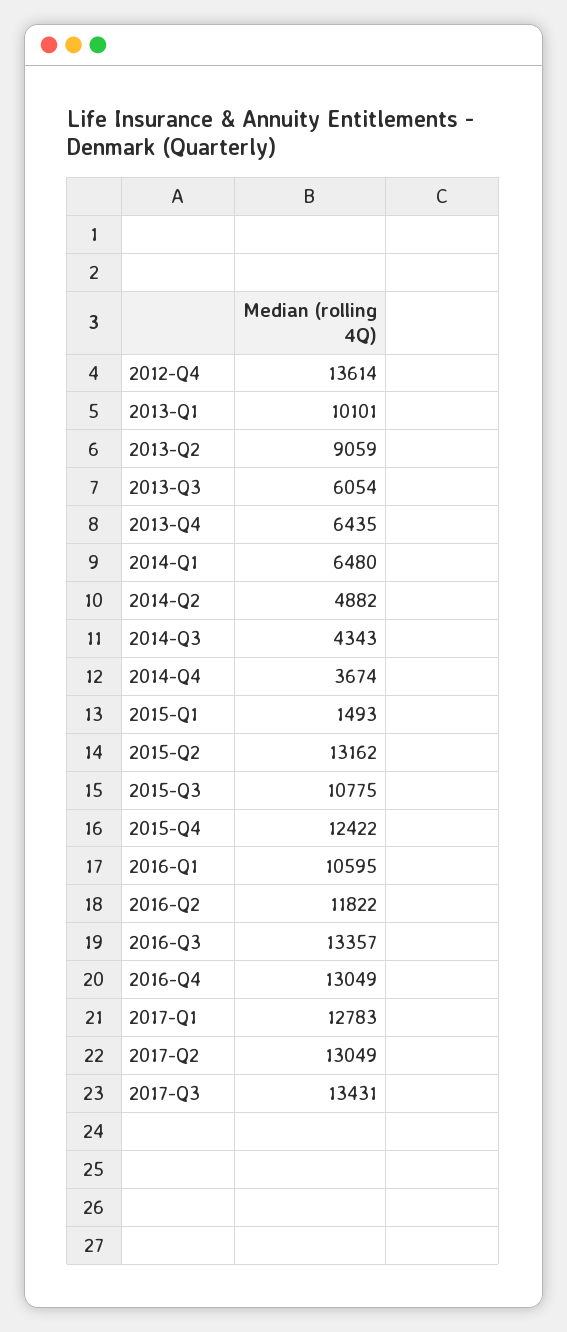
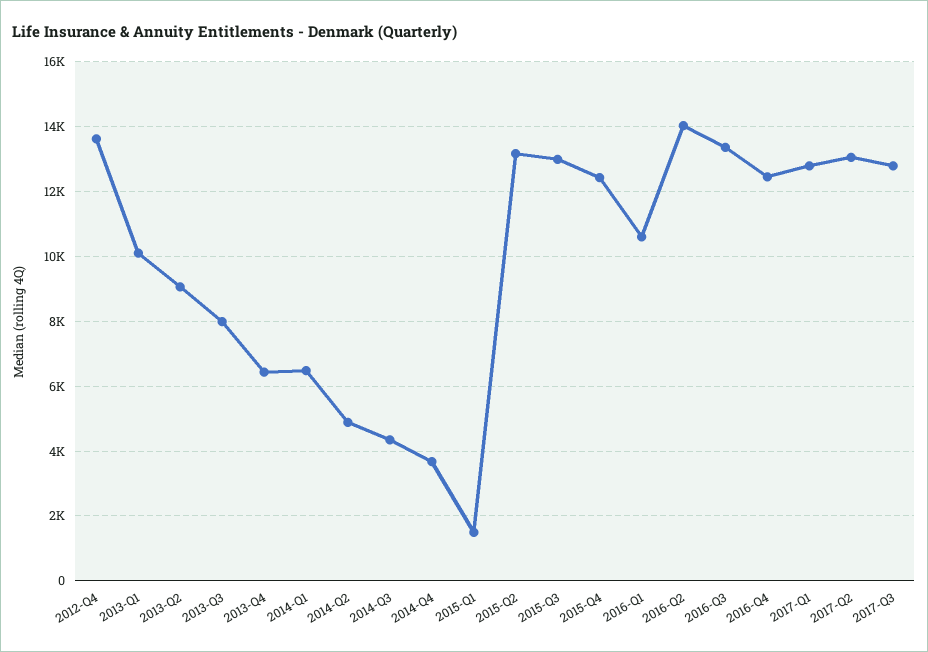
2013-Q3: 6054 -> 8000
2015-Q3: 10775 -> 13000
2016-Q2: 11822 -> 14000
2016-Q4: 13049 -> 12400
2017-Q3: 13431 -> 12800

